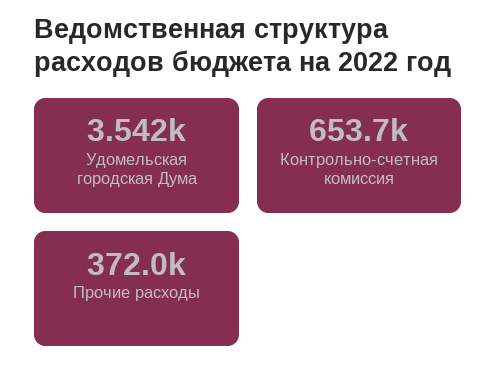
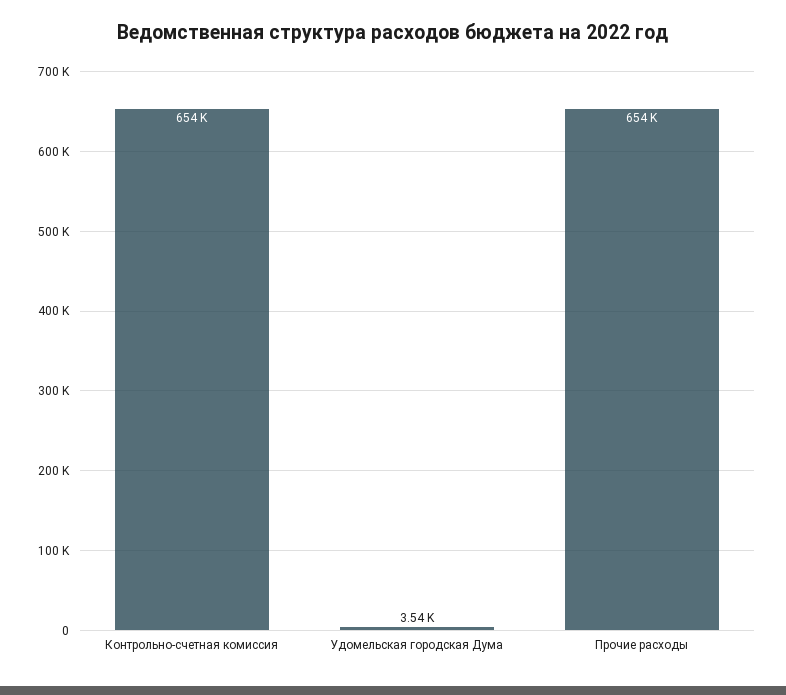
Прочие расходы: 372000 -> 654000

